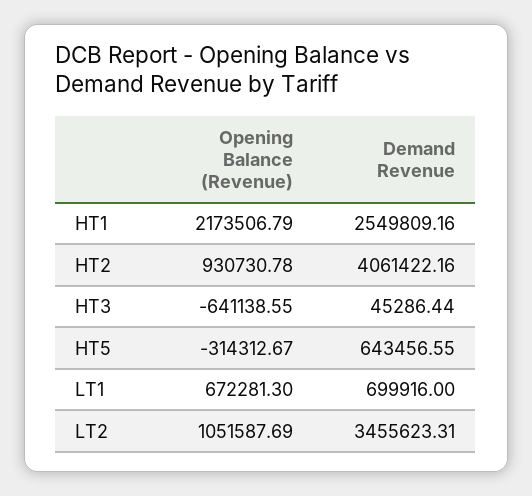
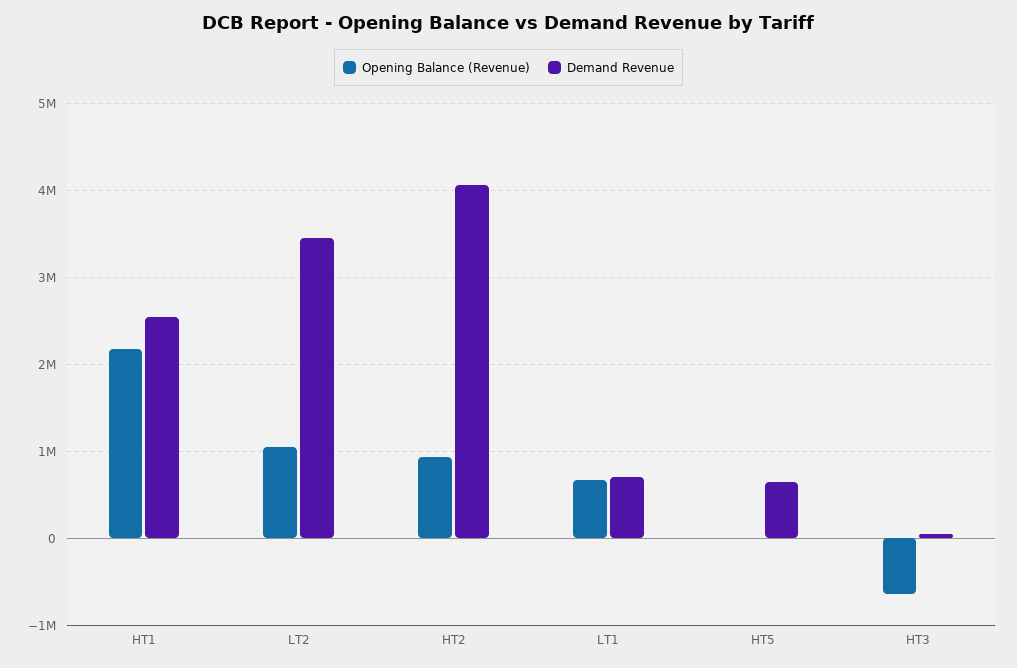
Opening Balance (Revenue), HT5: -314312.67 -> 0

